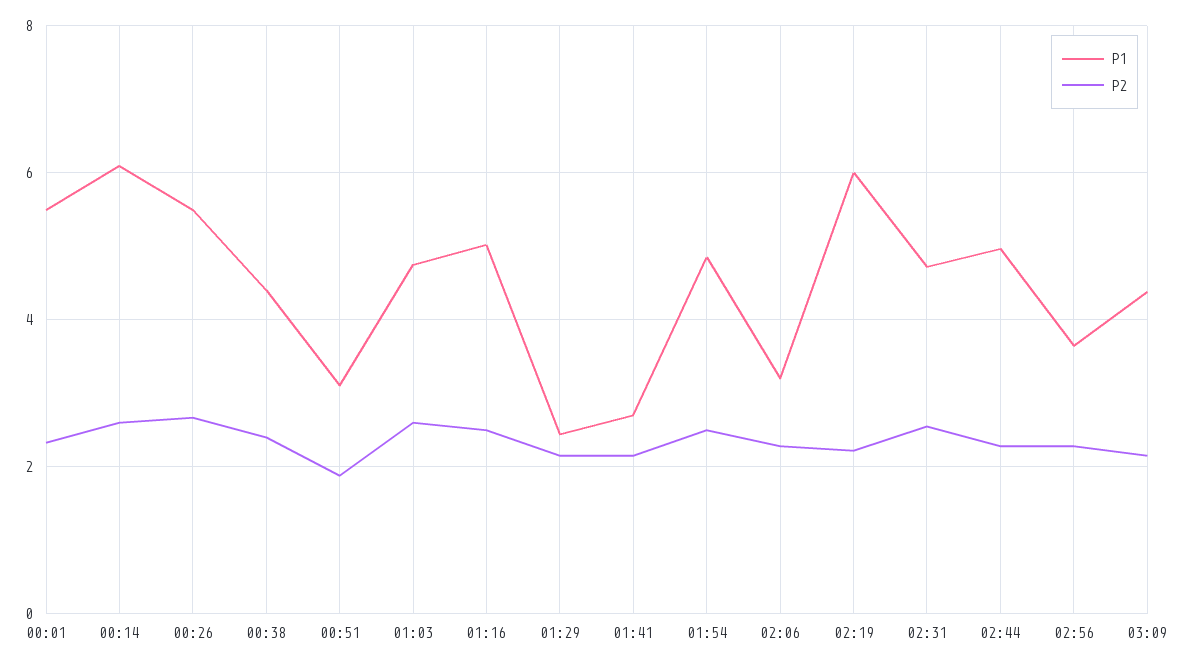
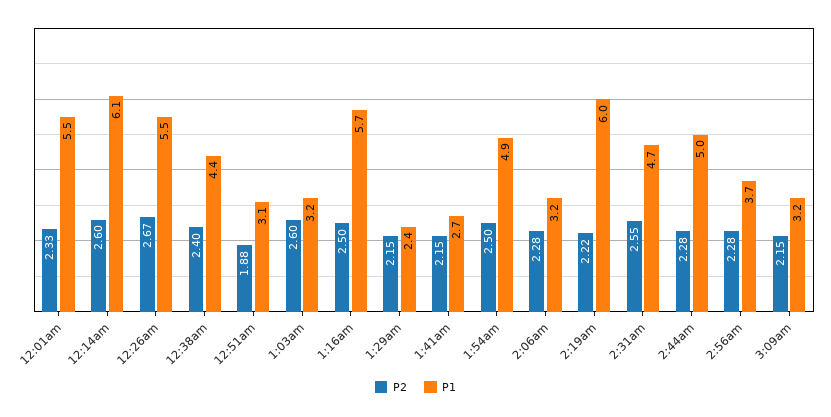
P1, 01:03: 4.8 -> 3.2
P1, 01:16: 5 -> 5.7
P1, 03:09: 4.4 -> 3.2

